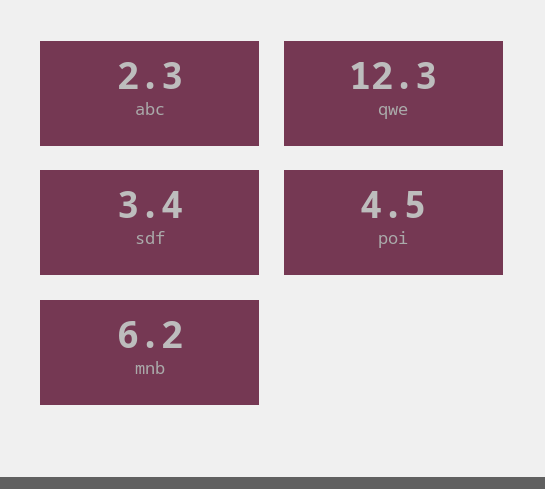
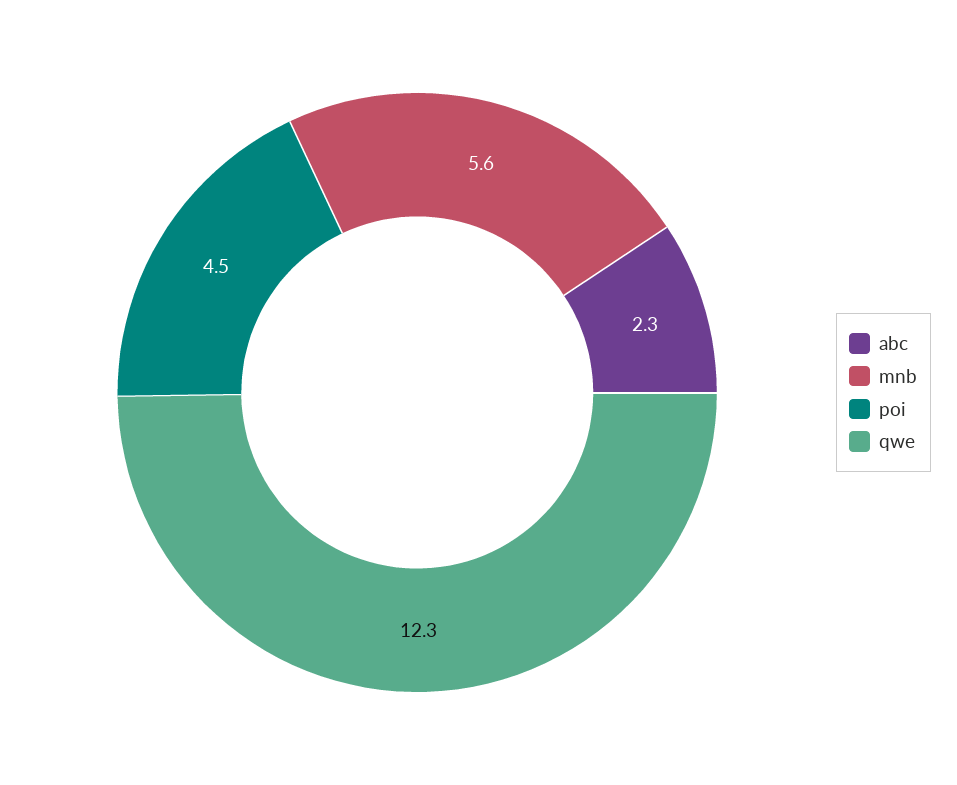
sdf: 3.4 -> none
mnb: 6.2 -> 5.6

